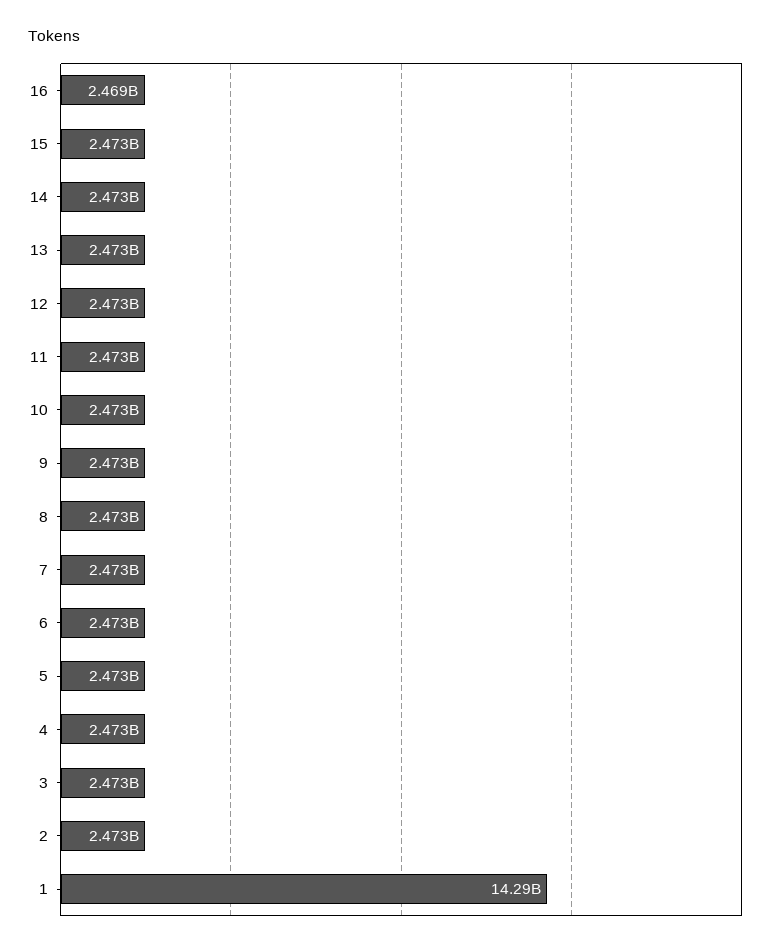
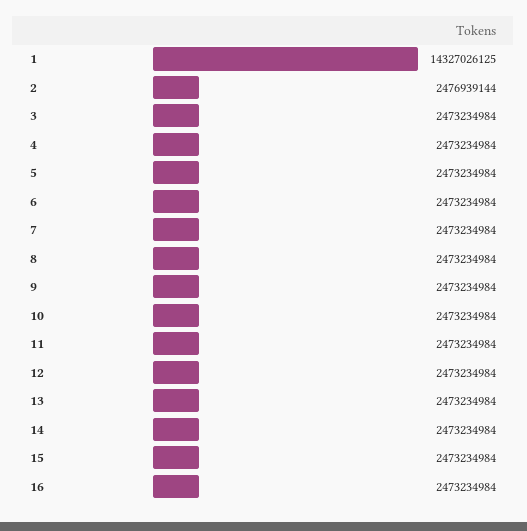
16: 2469000000 -> 2473234984
2: 2473000000 -> 2476939144
1: 14290000000 -> 14327026125

